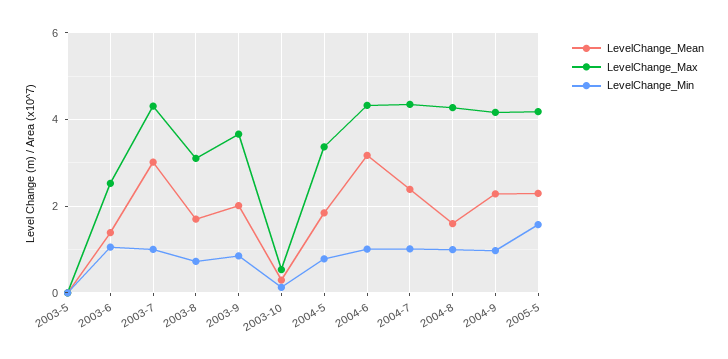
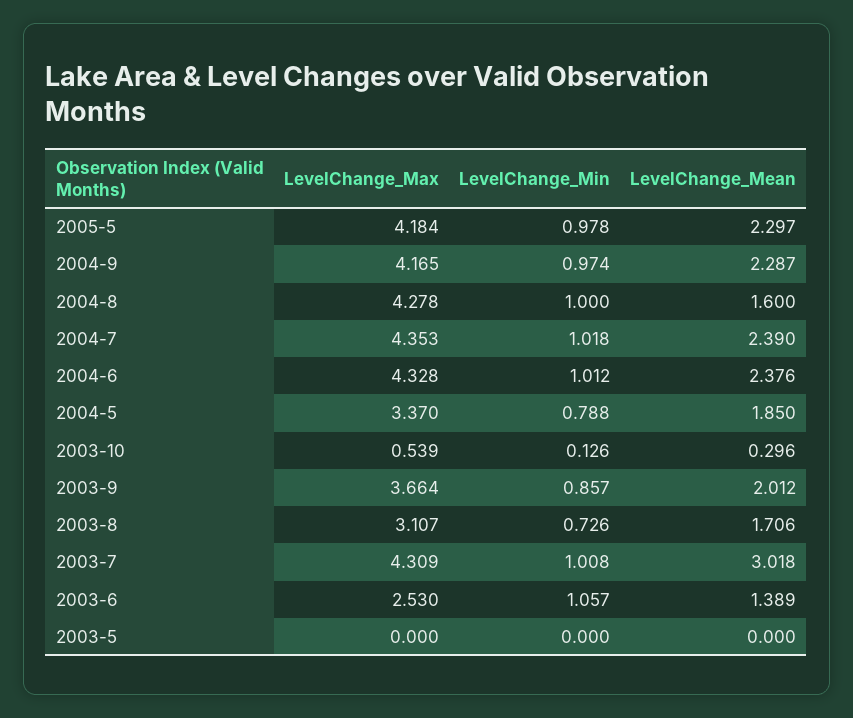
LevelChange_Mean, 2004-6: 3.2 -> 2.376
LevelChange_Min, 2005-5: 1.6 -> 0.978

